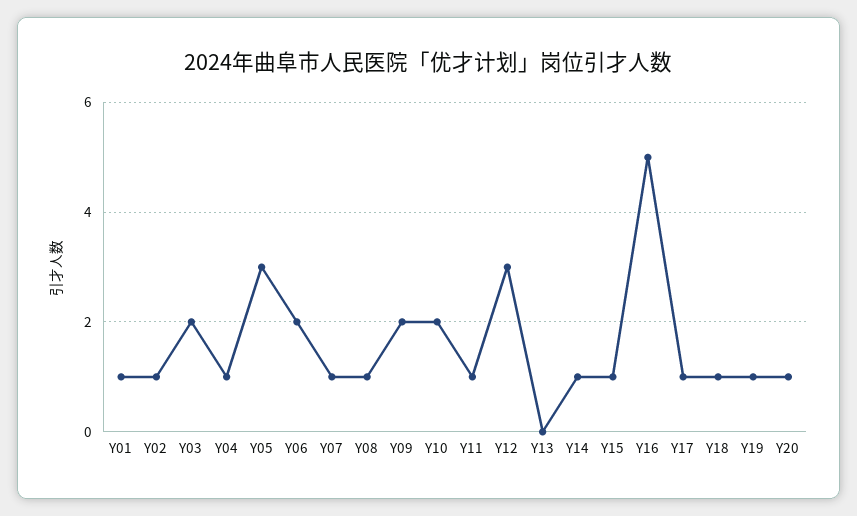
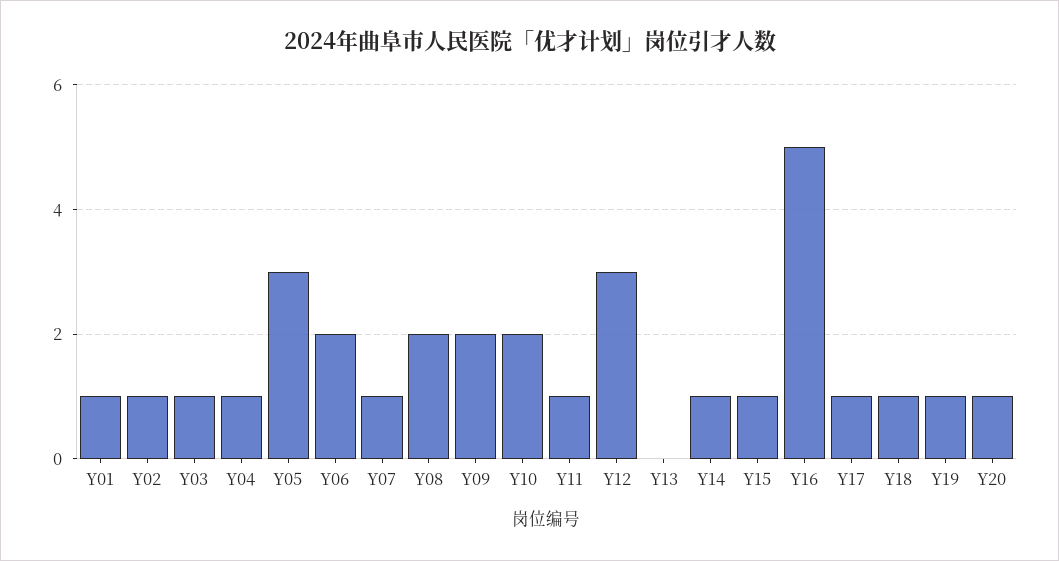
Y03: 2 -> 1
Y08: 1 -> 2

